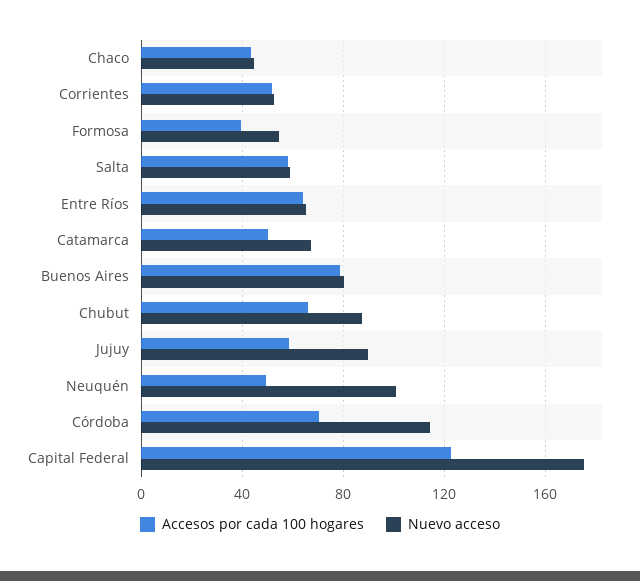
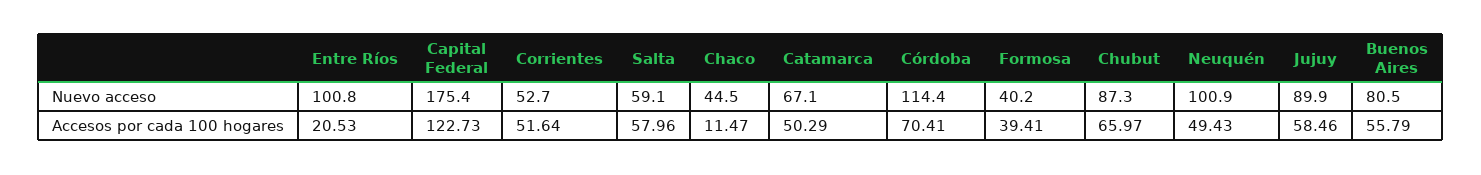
Accesos por cada 100 hogares, Chaco: 45 -> 11.47
Nuevo acceso, Formosa: 55 -> 40.2
Accesos por cada 100 hogares, Entre Ríos: 65 -> 20.53
Nuevo acceso, Entre Ríos: 65 -> 100.8
Accesos por cada 100 hogares, Buenos Aires: 80 -> 55.79

